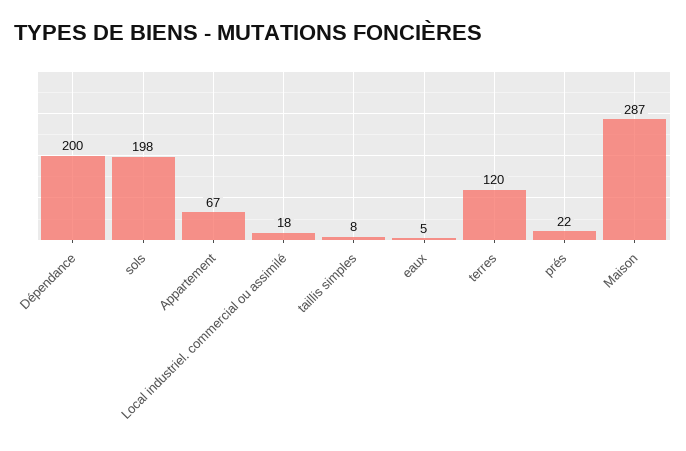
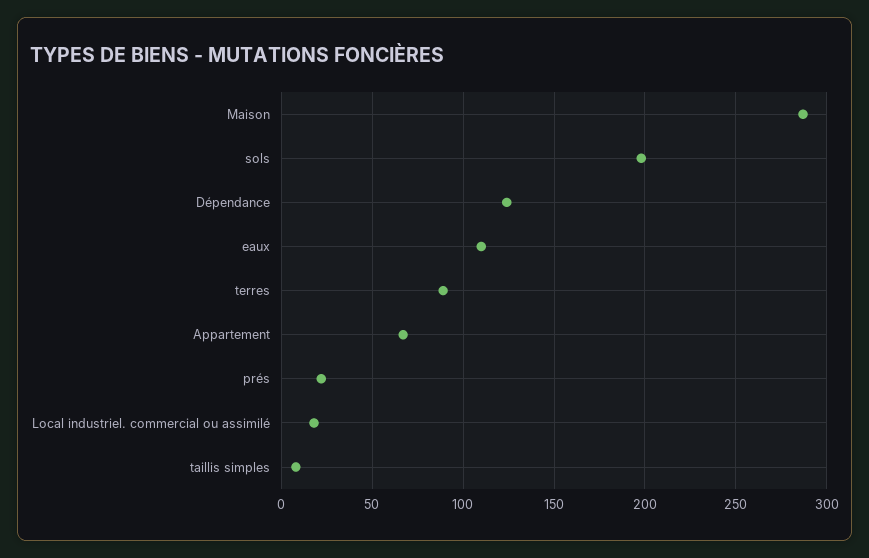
Dépendance: 200 -> 125
eaux: 5 -> 110
terres: 120 -> 90

